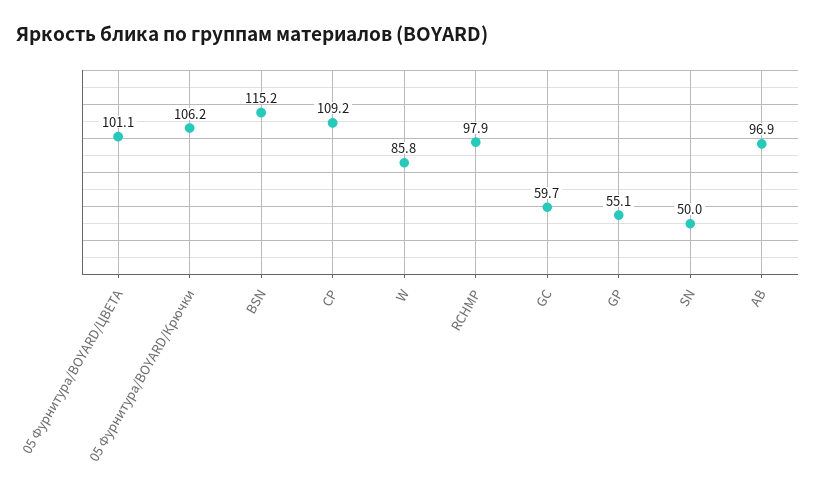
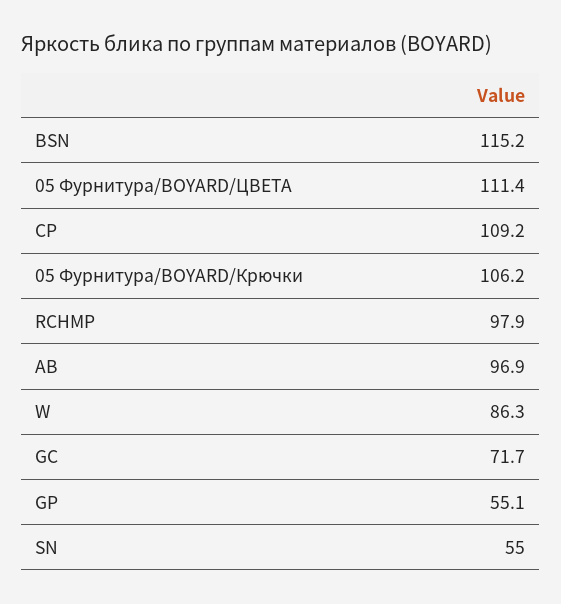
05 Фурнитура/BOYARD/ЦВЕТА: 101.1 -> 111.4
W: 85.8 -> 86.3
GC: 59.7 -> 71.7
SN: 50 -> 55

